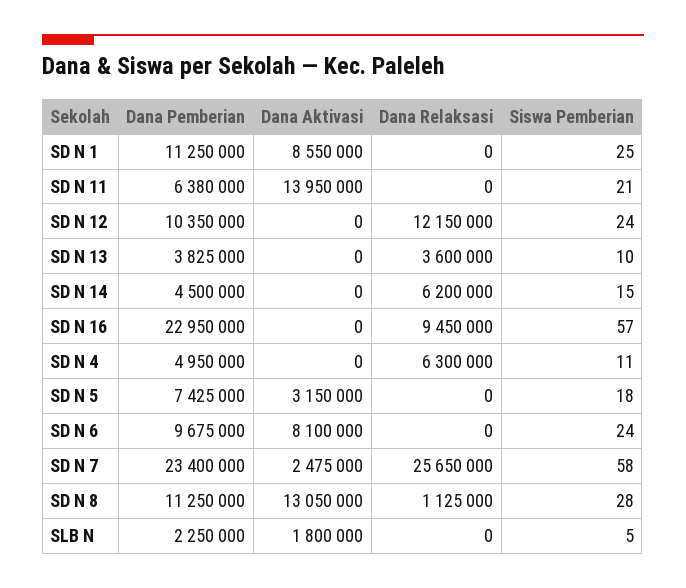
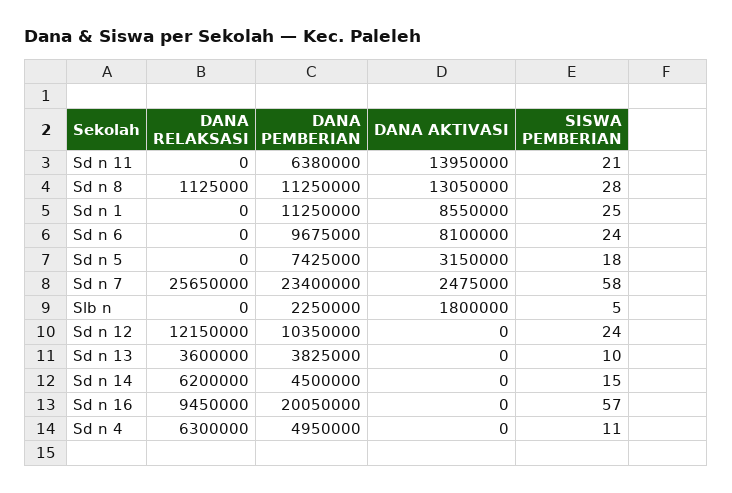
Dana Pemberian, SD N 16: 22950000 -> 20050000

